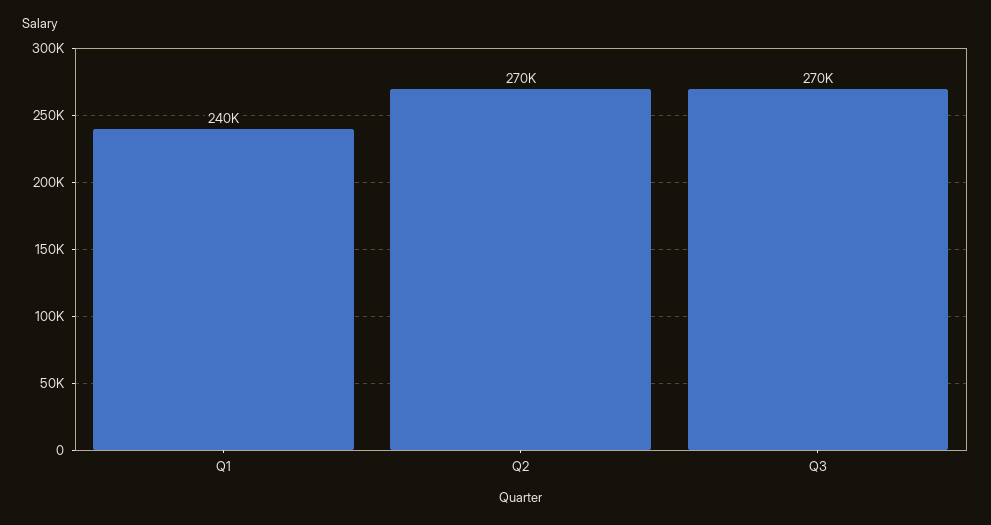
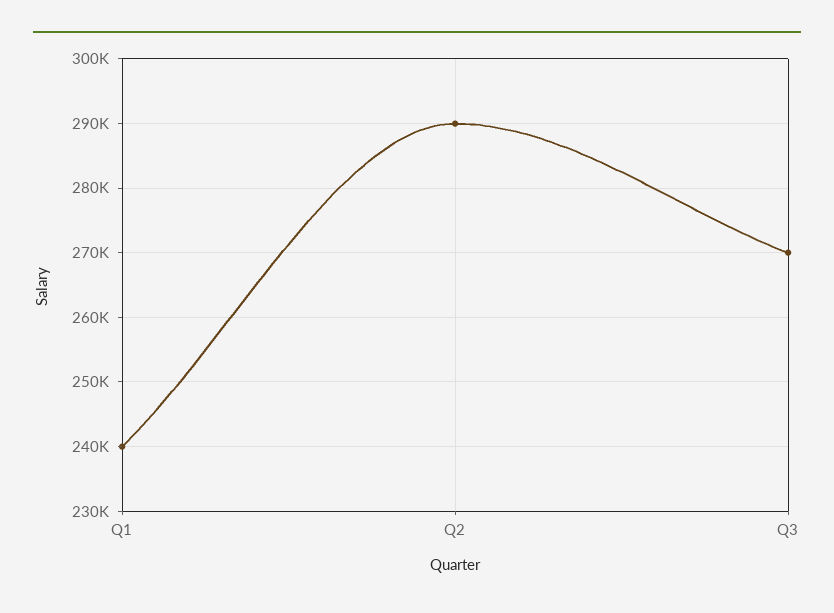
Q2: 270000 -> 290000

